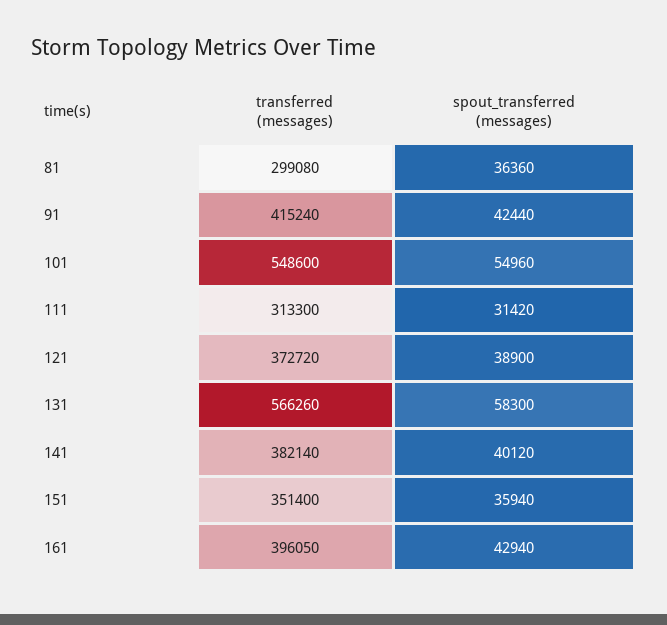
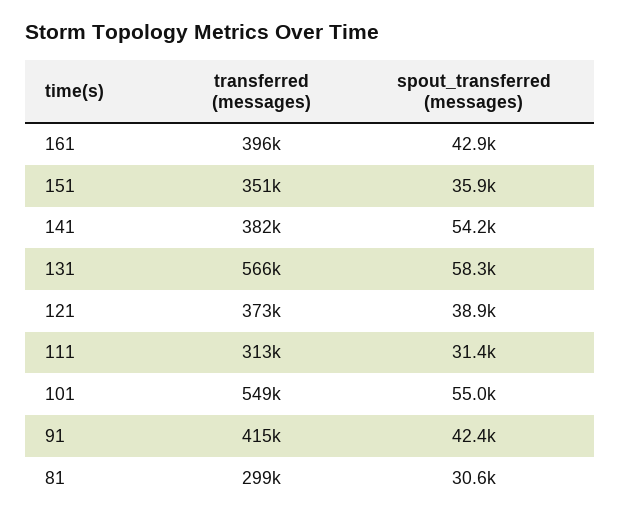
spout_transferred (messages), 81: 36360 -> 30600
spout_transferred (messages), 141: 40120 -> 54200

